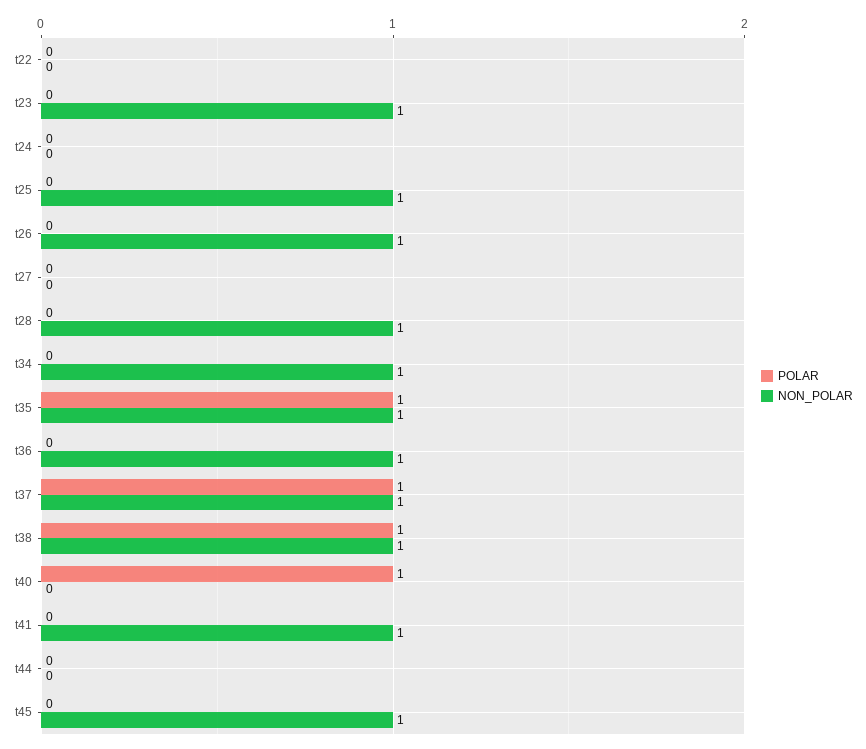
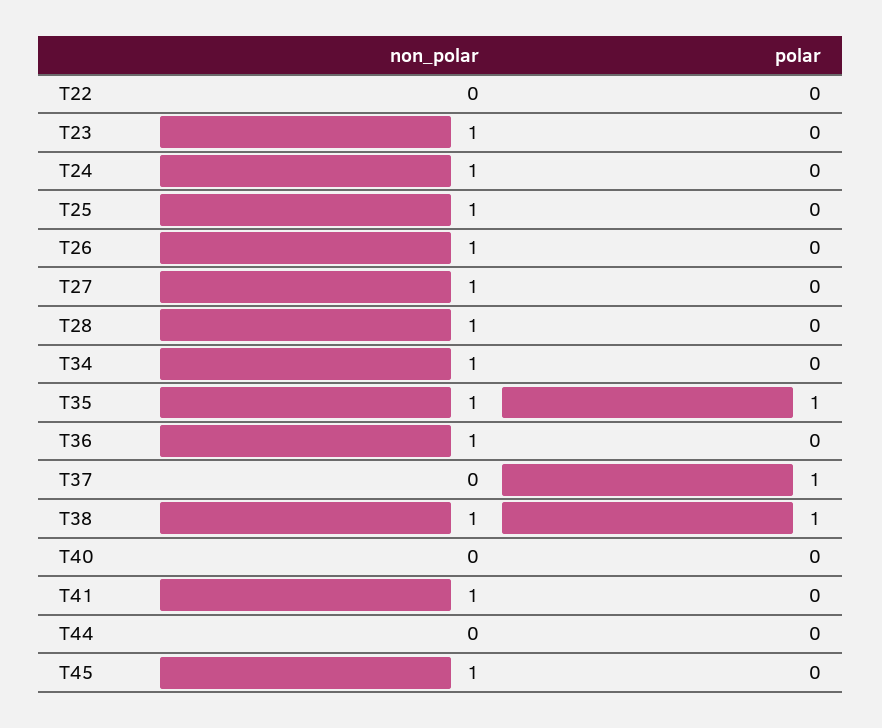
NON_POLAR, t24: 0 -> 1
NON_POLAR, t27: 0 -> 1
NON_POLAR, t37: 1 -> 0
POLAR, t40: 1 -> 0

